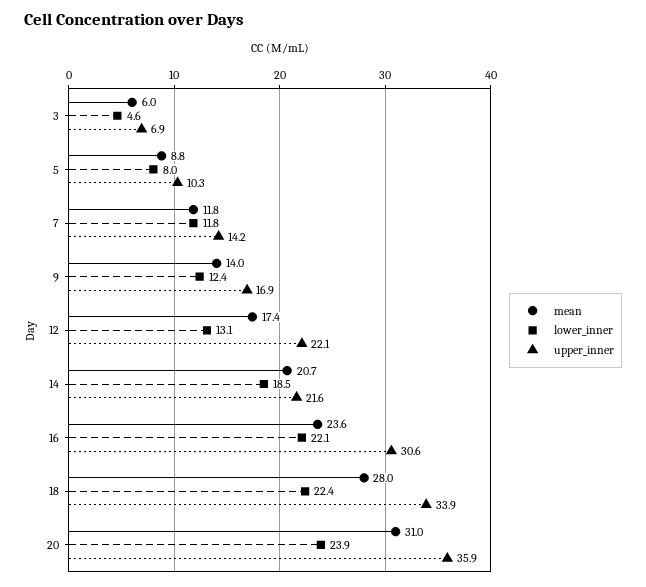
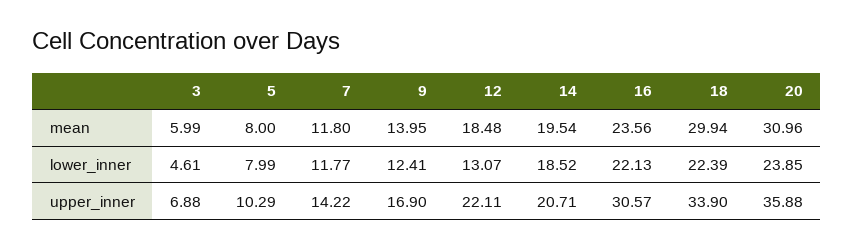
mean, 5: 8.8 -> 8
mean, 12: 17.4 -> 18.48
mean, 14: 20.7 -> 19.54
upper_inner, 14: 21.6 -> 20.71
mean, 18: 28 -> 29.94

